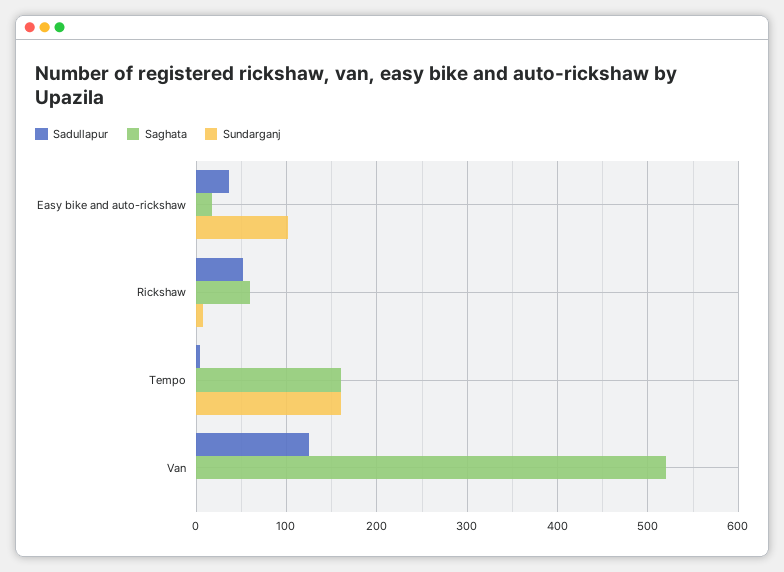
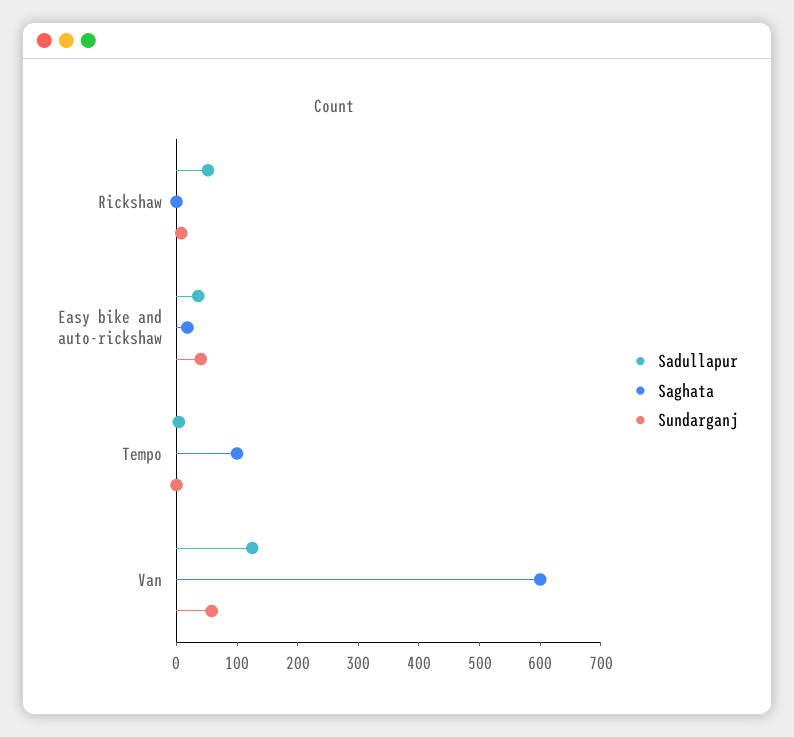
Sundarganj, Easy bike and auto-rickshaw: 100 -> 40
Saghata, Rickshaw: 60 -> 0
Saghata, Tempo: 160 -> 100
Sundarganj, Tempo: 160 -> 0
Saghata, Van: 520 -> 600
Sundarganj, Van: 0 -> 60

